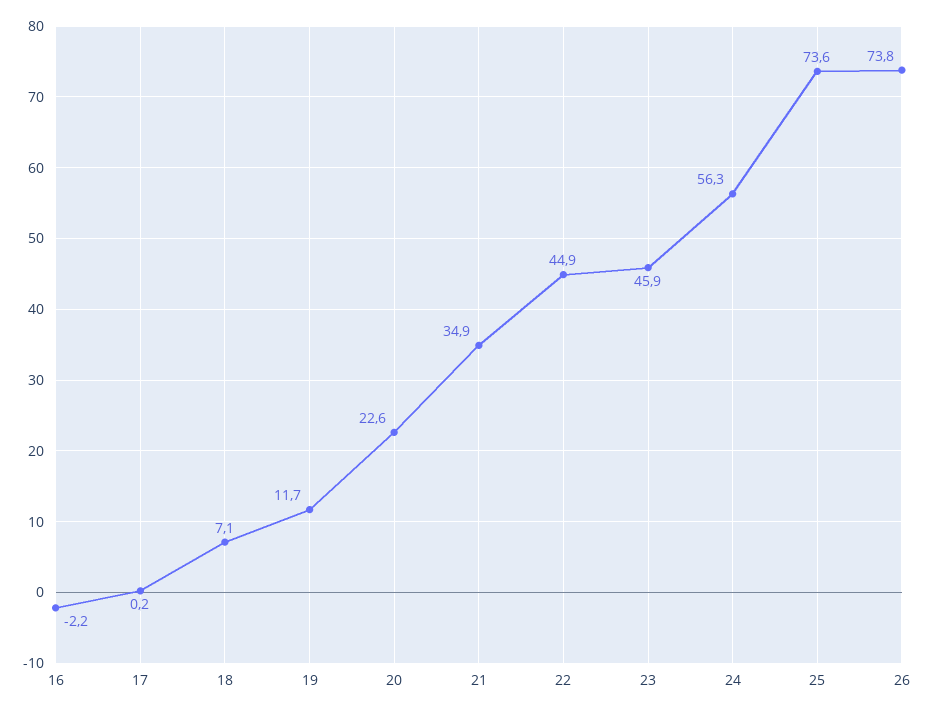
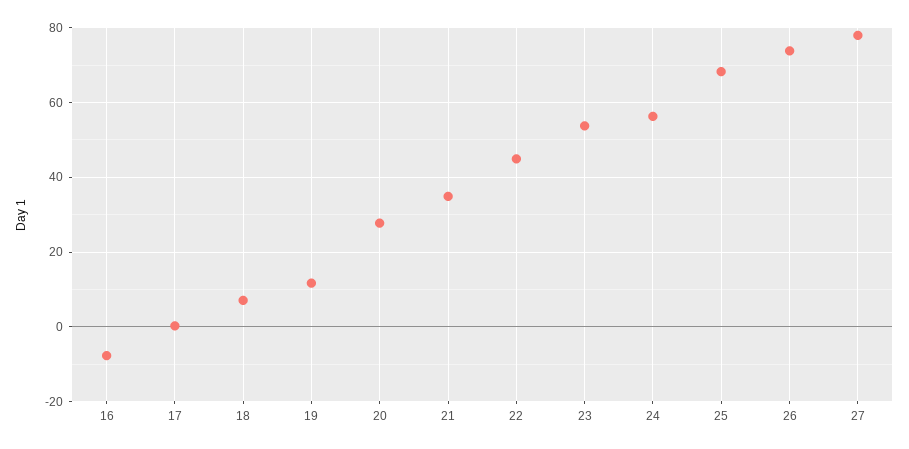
16: -2.2 -> -8
20: 22.6 -> 28
23: 45.9 -> 54
25: 73.6 -> 68
27: none -> 78

